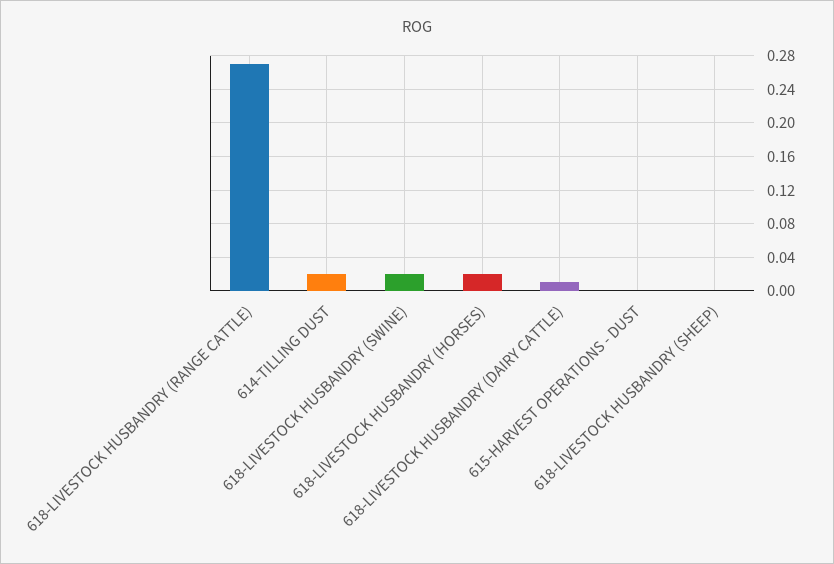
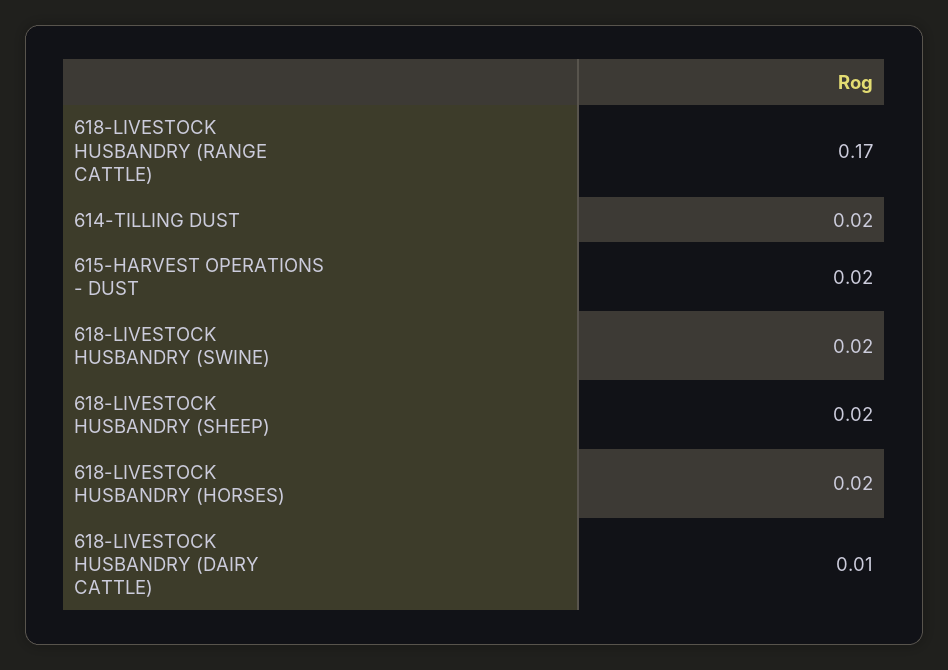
618-LIVESTOCK HUSBANDRY (RANGE CATTLE): 0.27 -> 0.17
615-HARVEST OPERATIONS - DUST: 0 -> 0.02
618-LIVESTOCK HUSBANDRY (SHEEP): 0 -> 0.02

